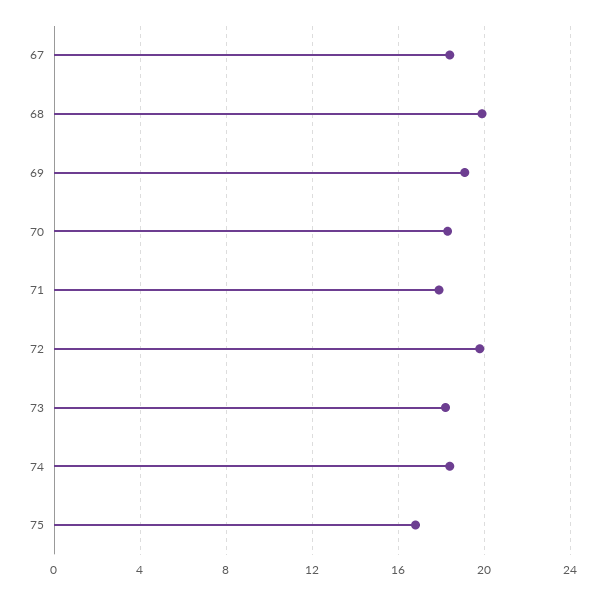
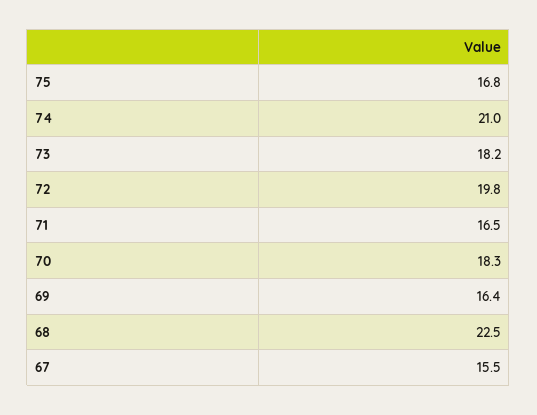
67: 18.5 -> 15.5
68: 20 -> 22.5
69: 19 -> 16.4
71: 18 -> 16.5
74: 18.5 -> 21

